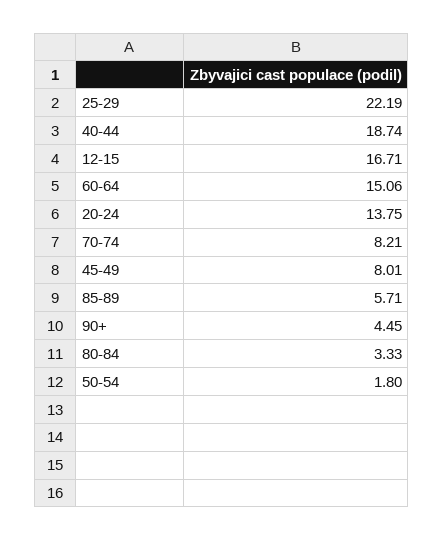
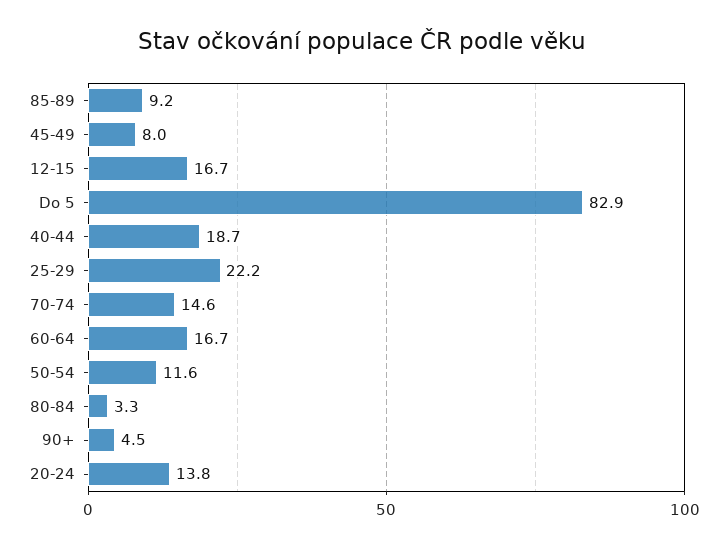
60-64: 15.06 -> 16.7
70-74: 8.21 -> 14.6
85-89: 5.71 -> 9.2
50-54: 1.8 -> 11.6
Do 5: none -> 82.9

